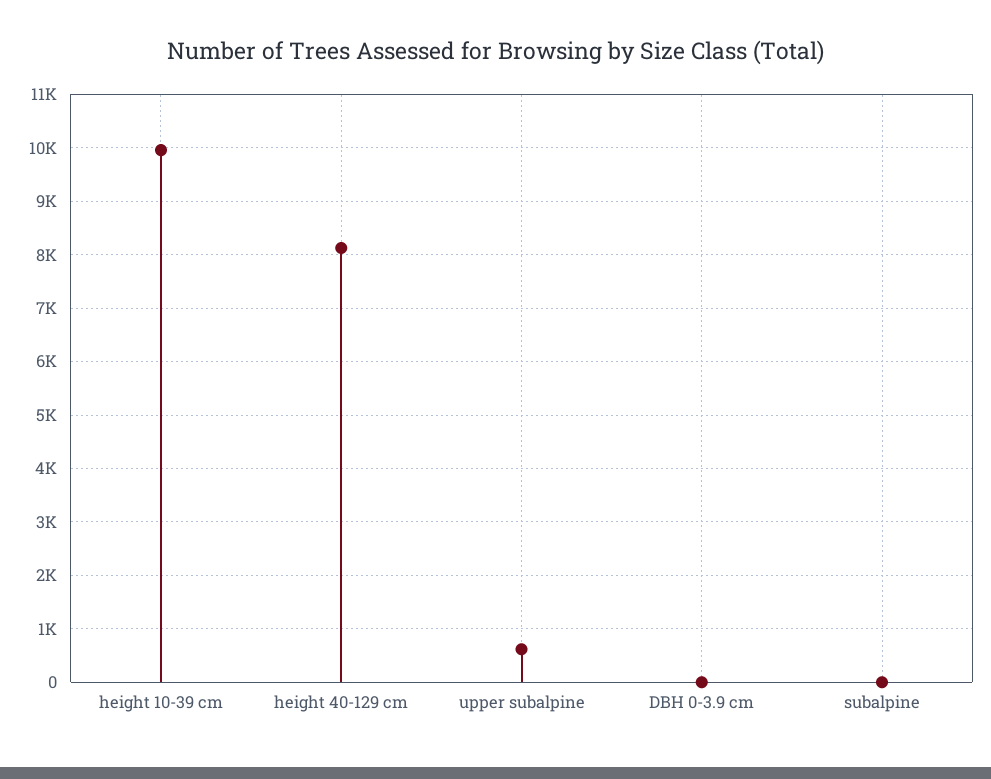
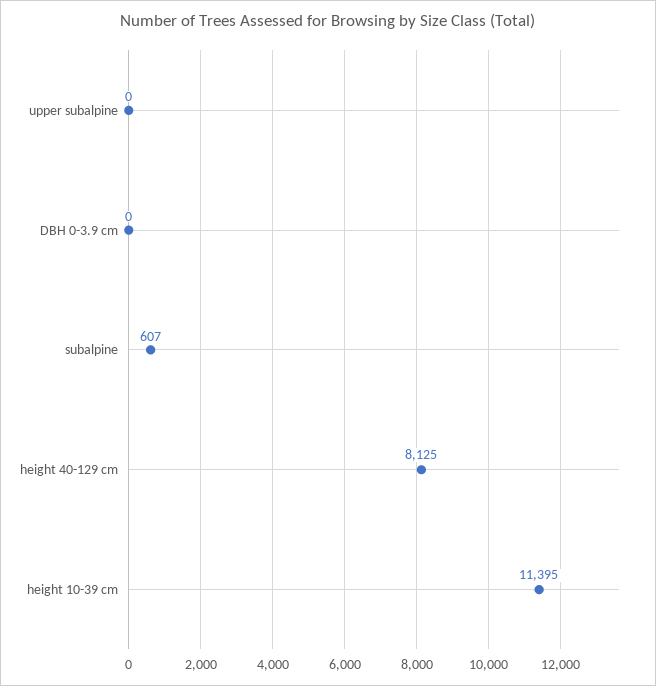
height 10-39 cm: 10000 -> 11395
upper subalpine: 600 -> 0
subalpine: 0 -> 607

